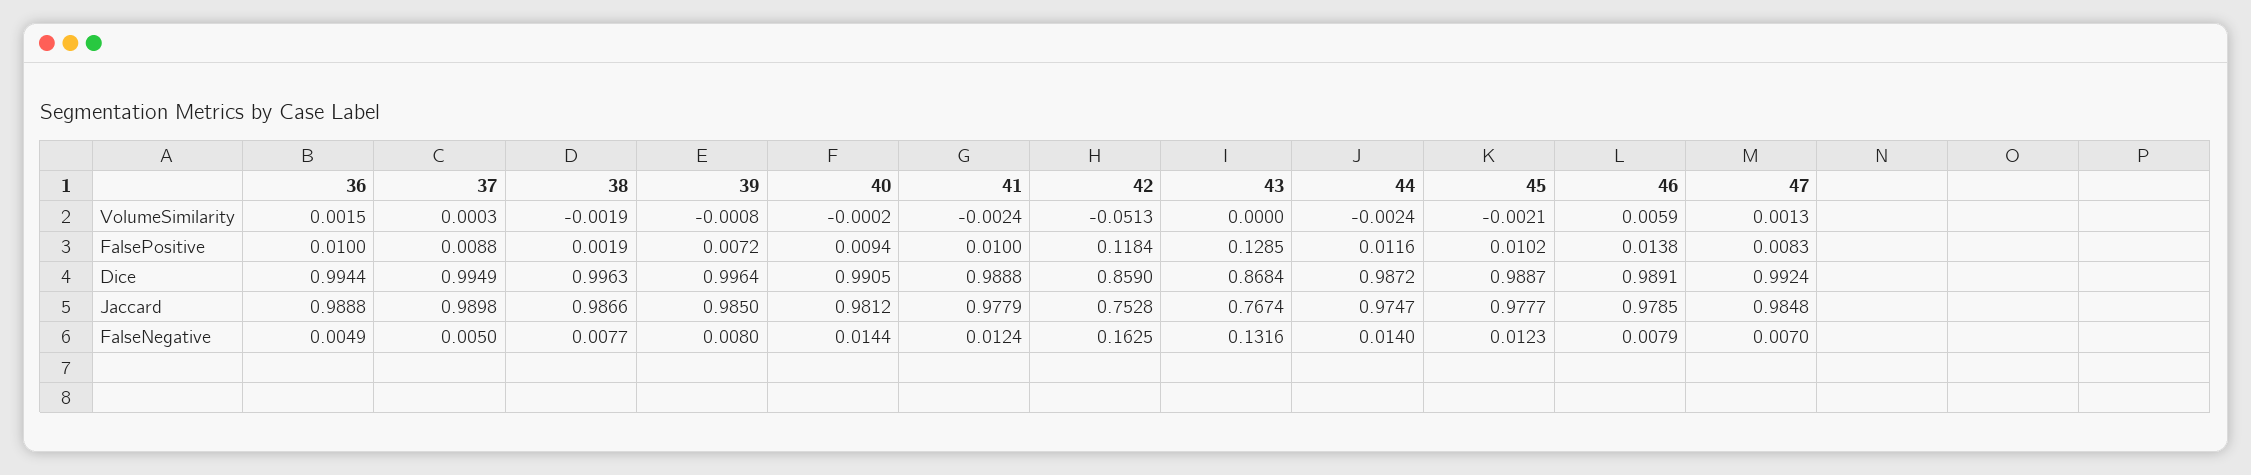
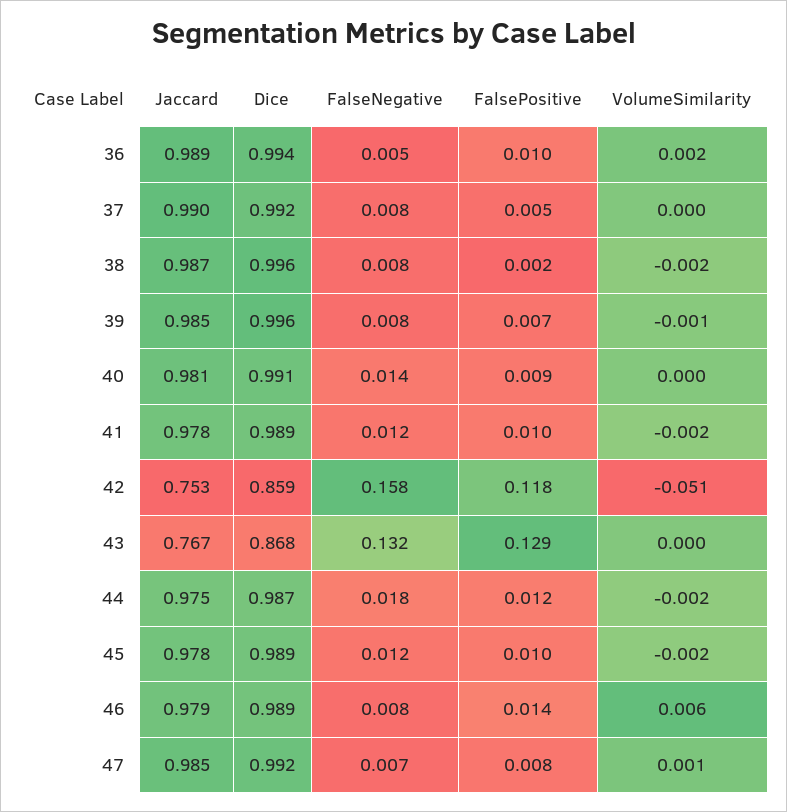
37, FalsePositive: 0.0088 -> 0.005
37, Dice: 0.9949 -> 0.992
37, FalseNegative: 0.005 -> 0.008
42, FalseNegative: 0.1625 -> 0.158
44, FalseNegative: 0.014 -> 0.018

